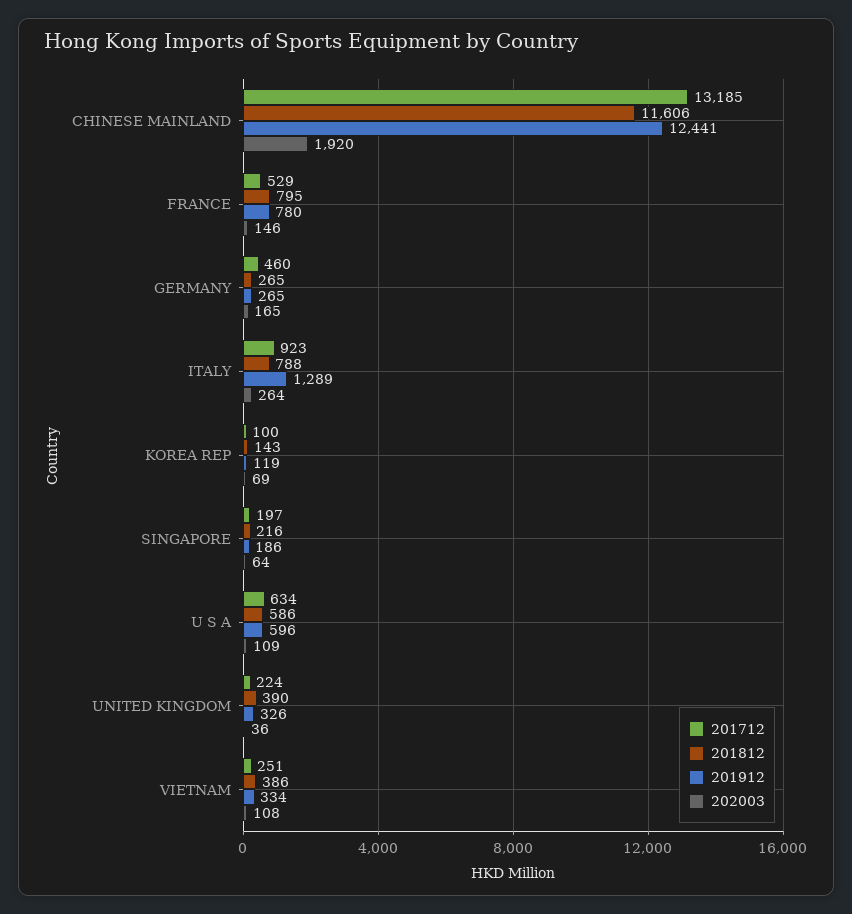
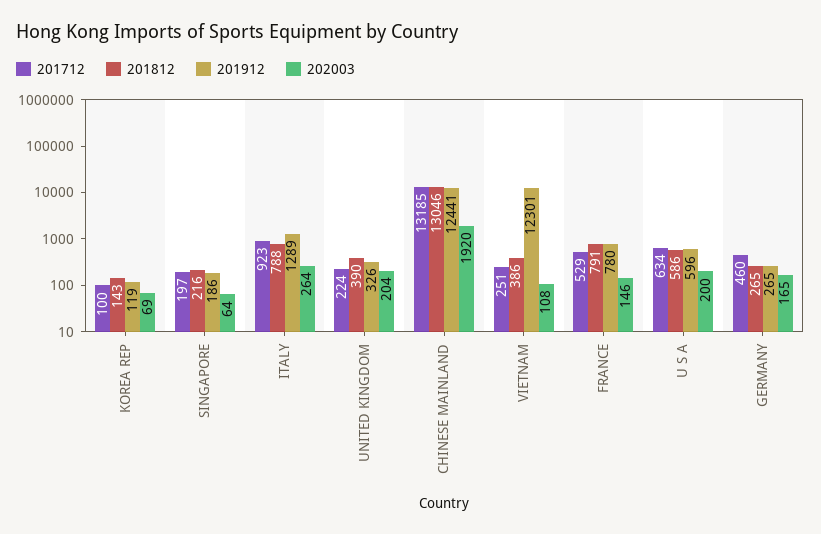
201812, CHINESE MAINLAND: 11606 -> 13046
201812, FRANCE: 795 -> 791
202003, U S A: 109 -> 200
202003, UNITED KINGDOM: 36 -> 204
201912, VIETNAM: 334 -> 12301

